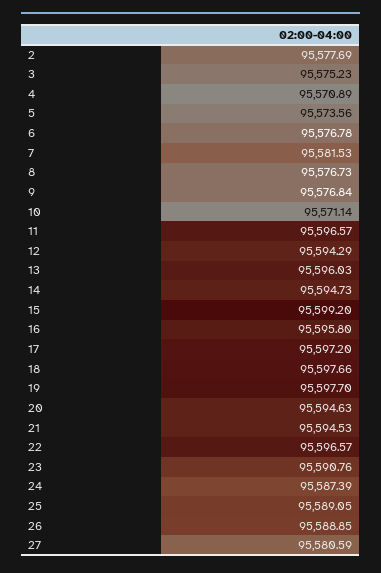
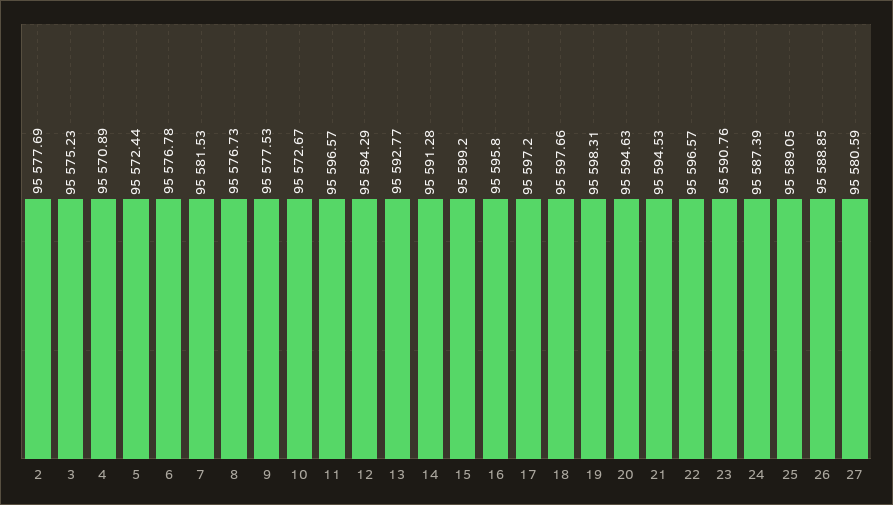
5: 95573.56 -> 95572.44
9: 95576.84 -> 95577.53
10: 95571.14 -> 95572.67
13: 95596.03 -> 95592.77
14: 95594.73 -> 95591.28
19: 95597.7 -> 95598.31

